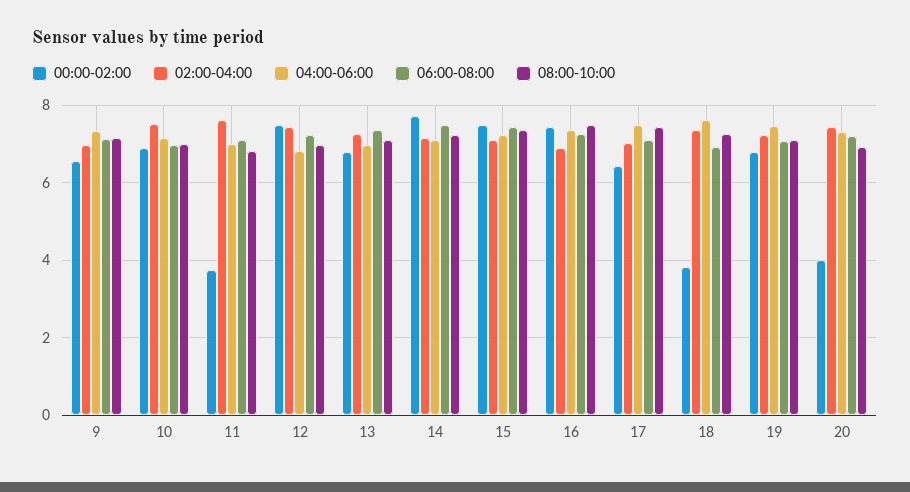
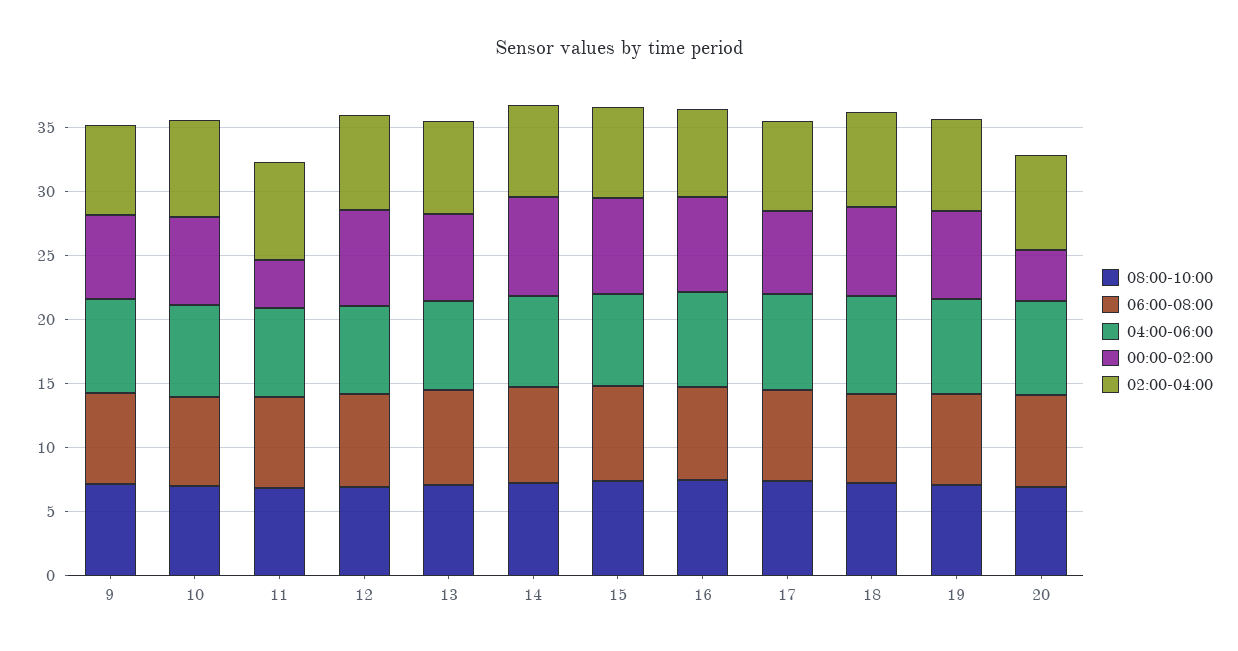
00:00-02:00, 18: 3.8 -> 7

